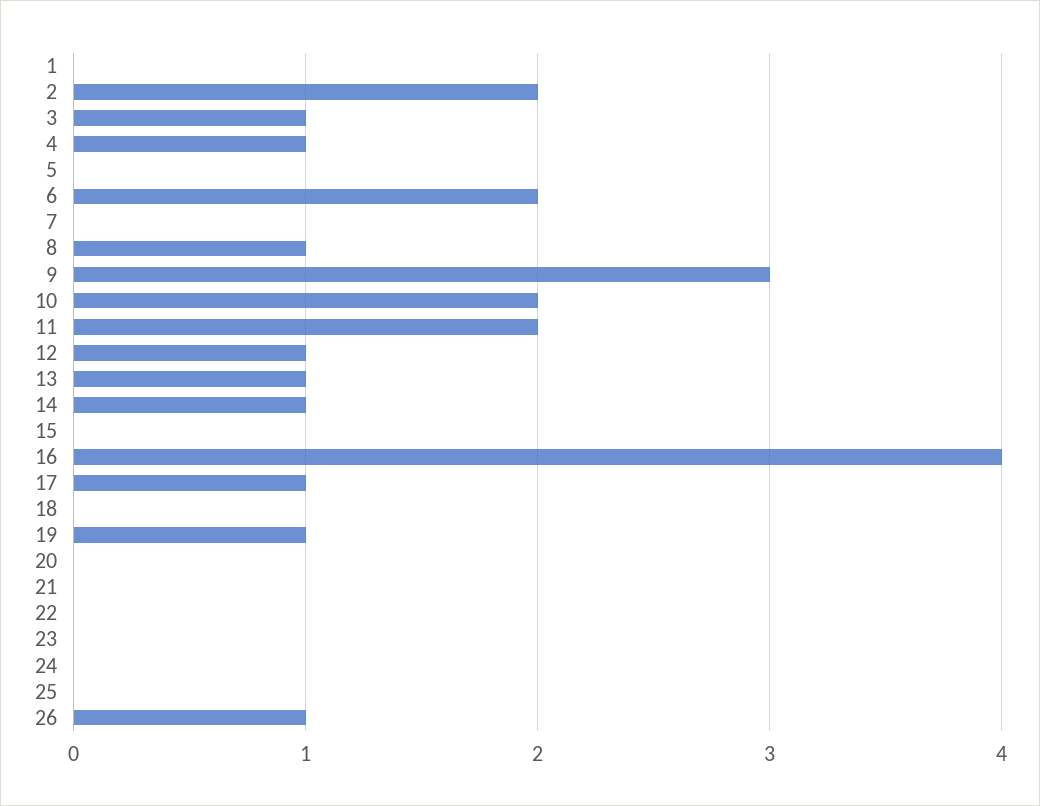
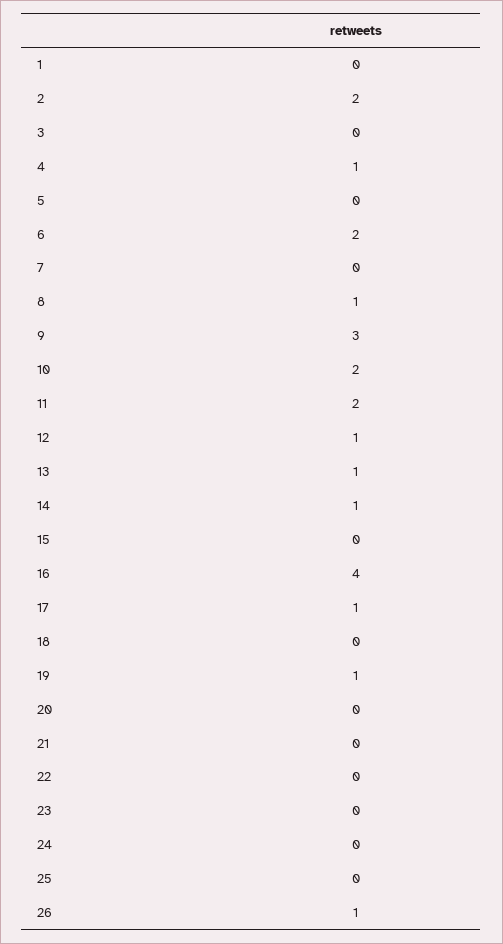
3: 1 -> 0

